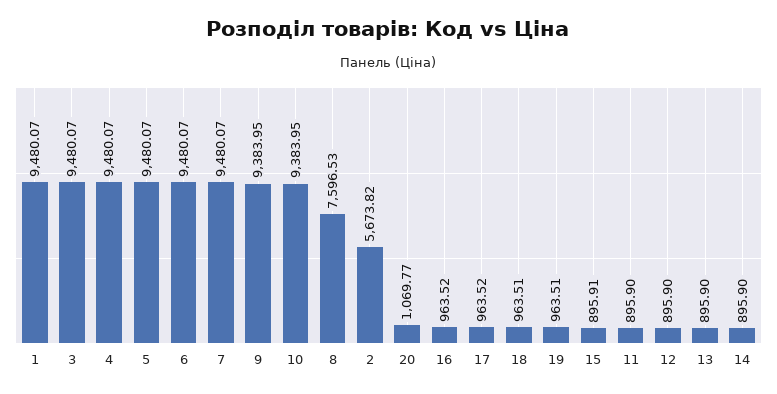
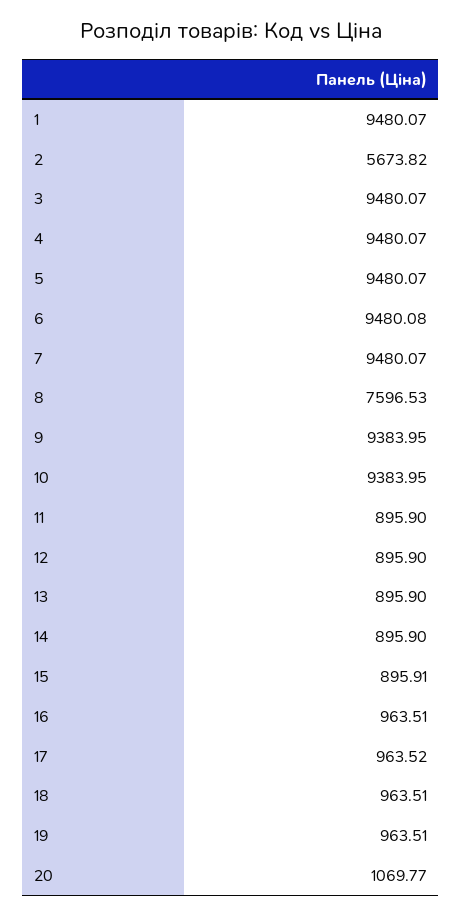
6: 9480.07 -> 9480.08
16: 963.52 -> 963.51

